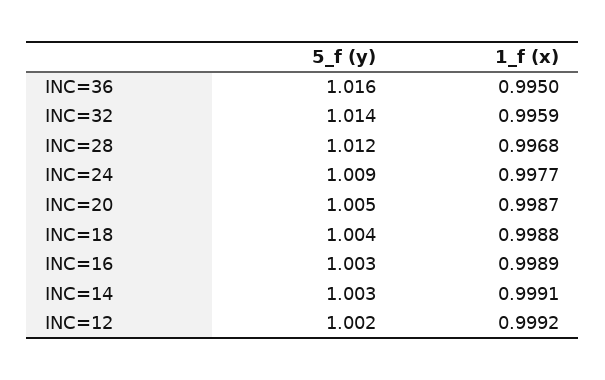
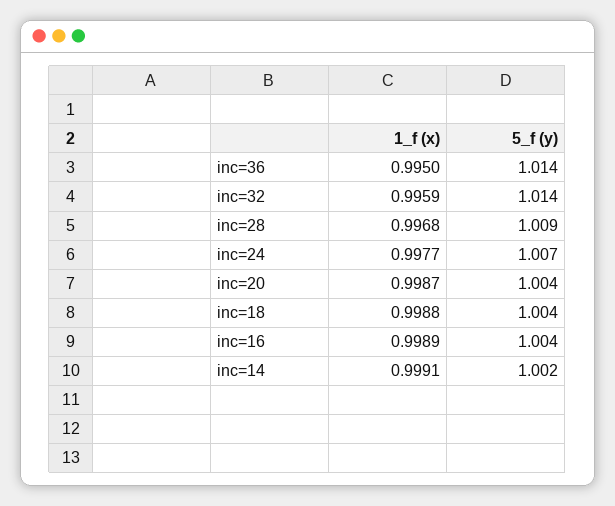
5_f (y), INC=36: 1.016 -> 1.014
5_f (y), INC=28: 1.012 -> 1.009
5_f (y), INC=24: 1.009 -> 1.007
5_f (y), INC=20: 1.005 -> 1.004
5_f (y), INC=16: 1.003 -> 1.004
5_f (y), INC=14: 1.003 -> 1.002
5_f (y), INC=12: 1.002 -> none
1_f (x), INC=12: 0.9992 -> none

